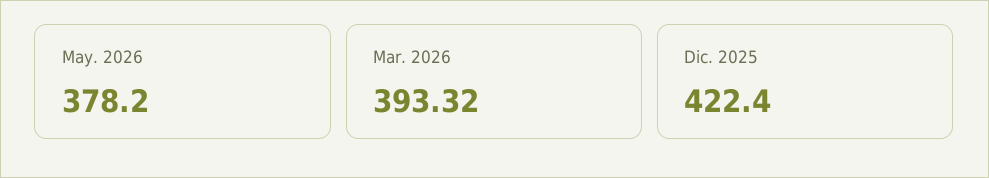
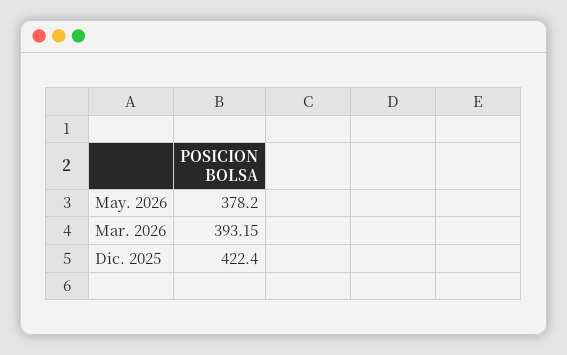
Mar. 2026: 393.32 -> 393.15

